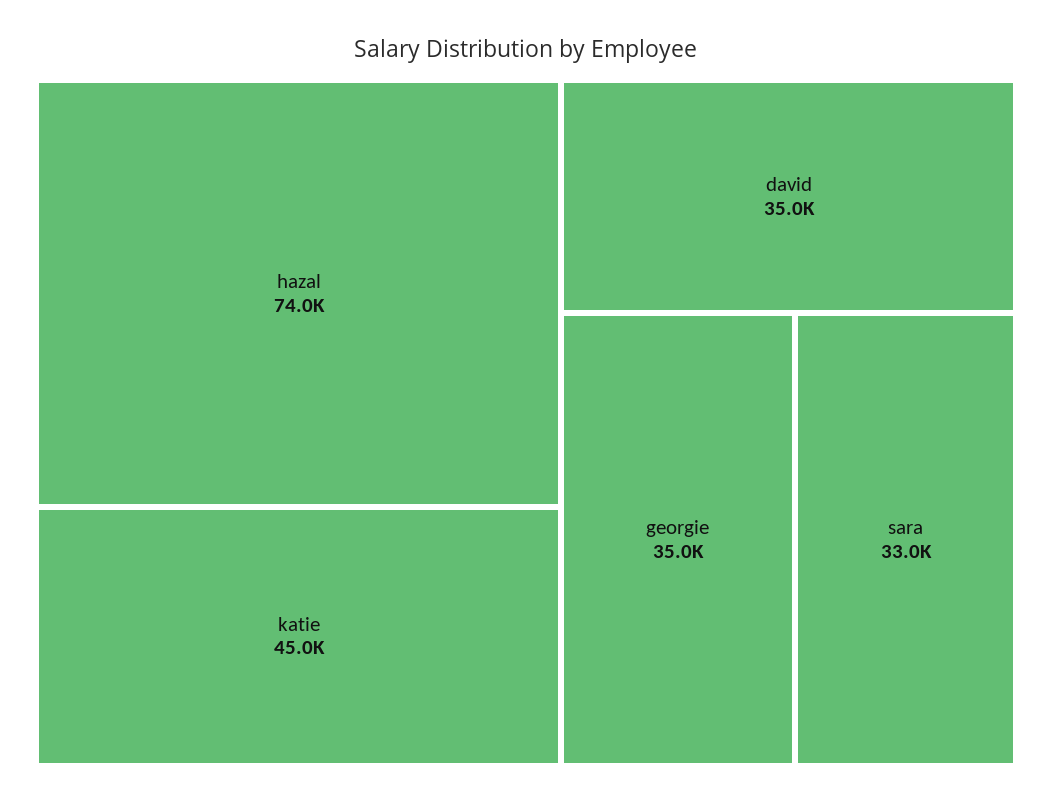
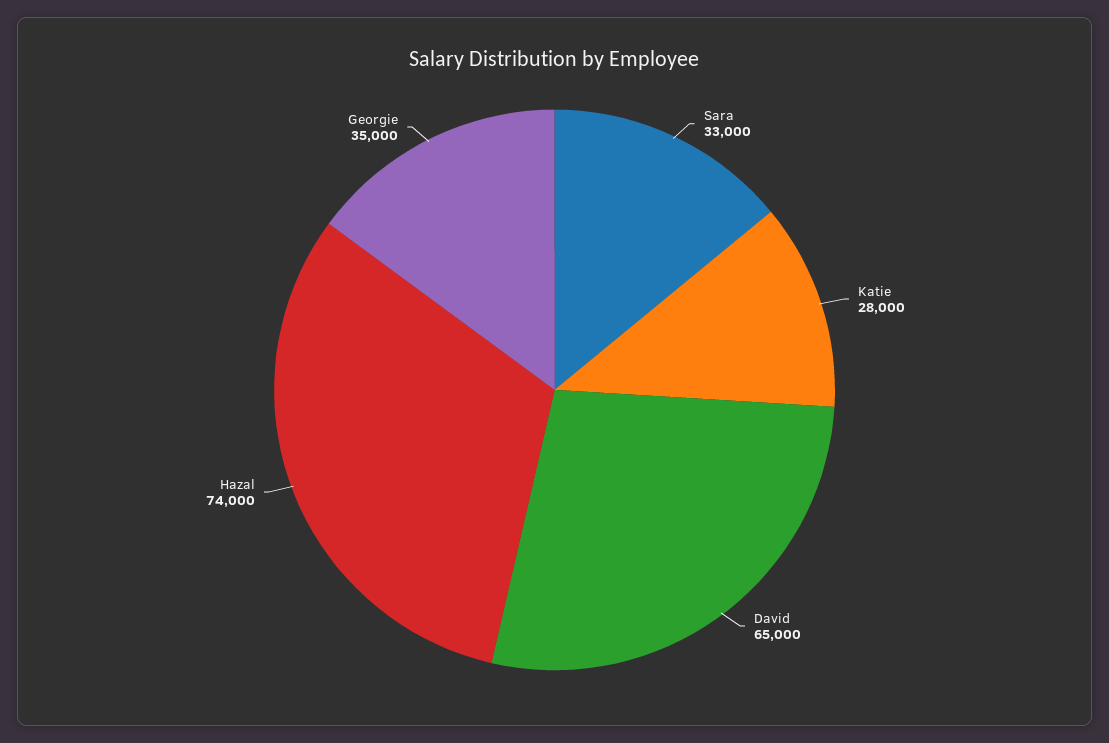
katie: 45000 -> 28000
david: 35000 -> 65000

